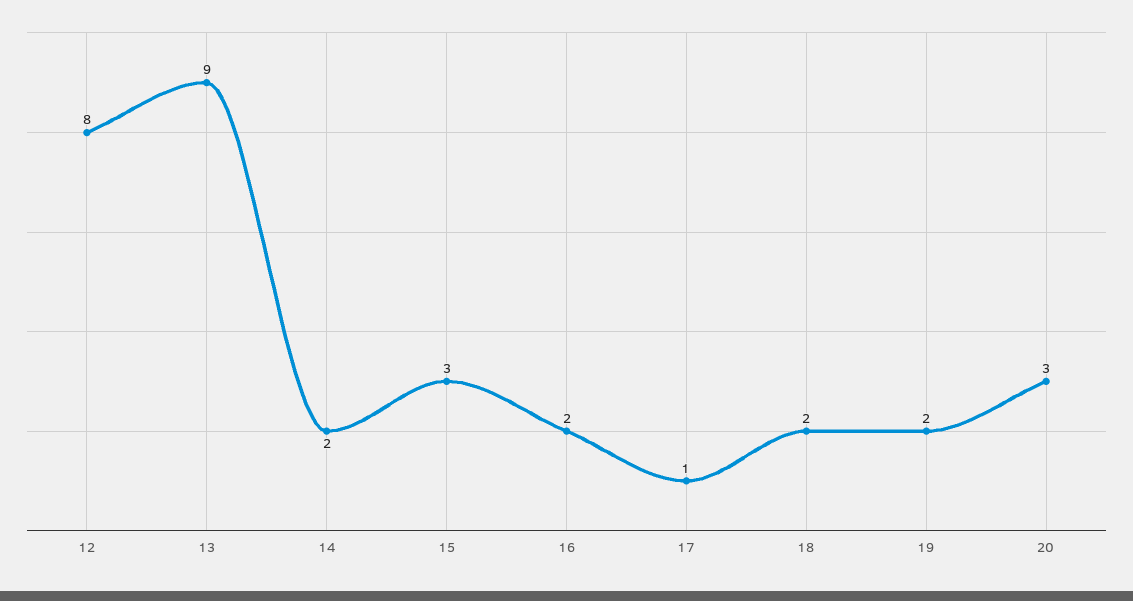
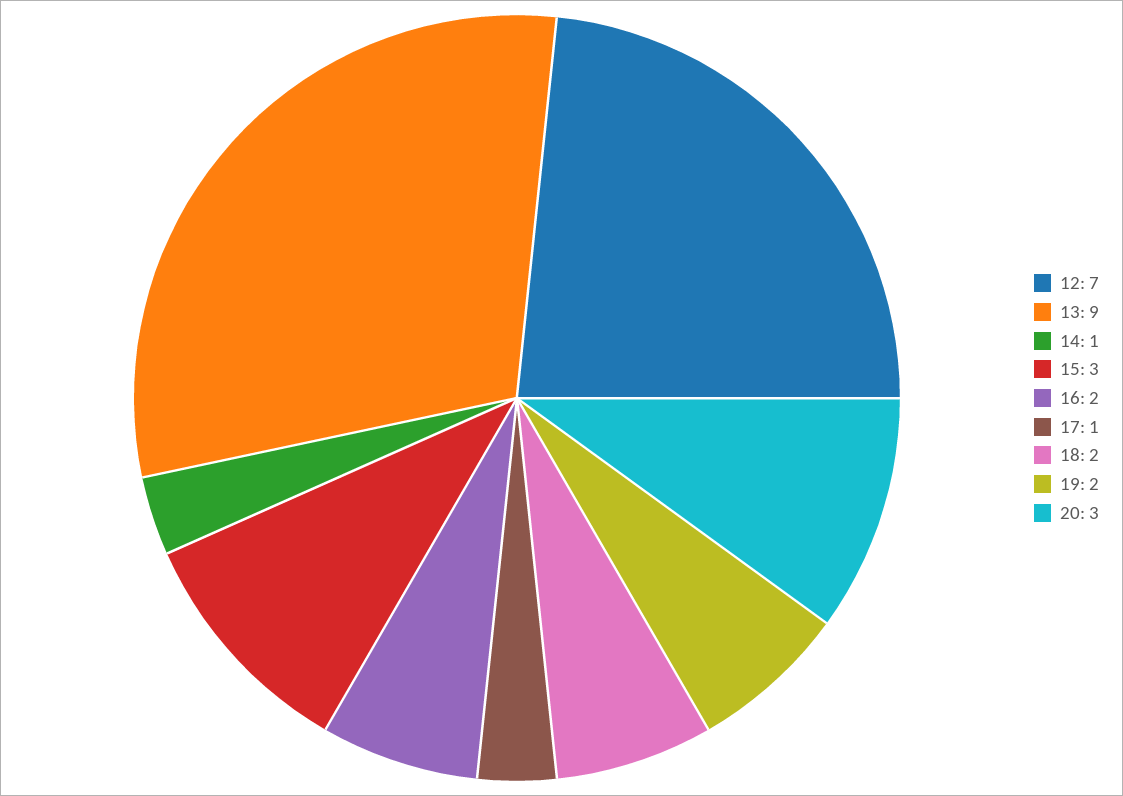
12: 8 -> 7
14: 2 -> 1

